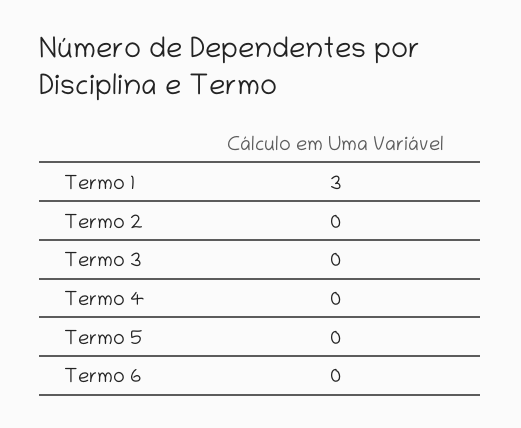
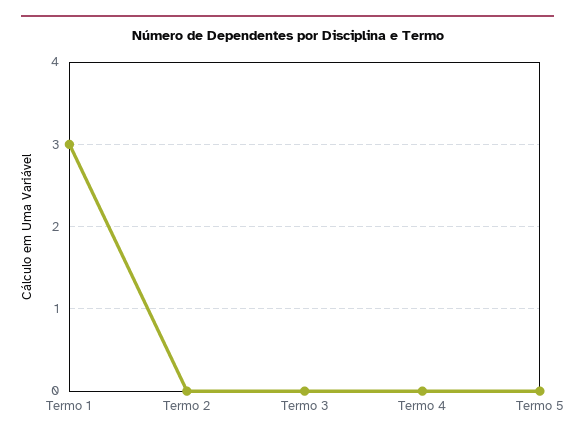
Termo 6: 0 -> none

